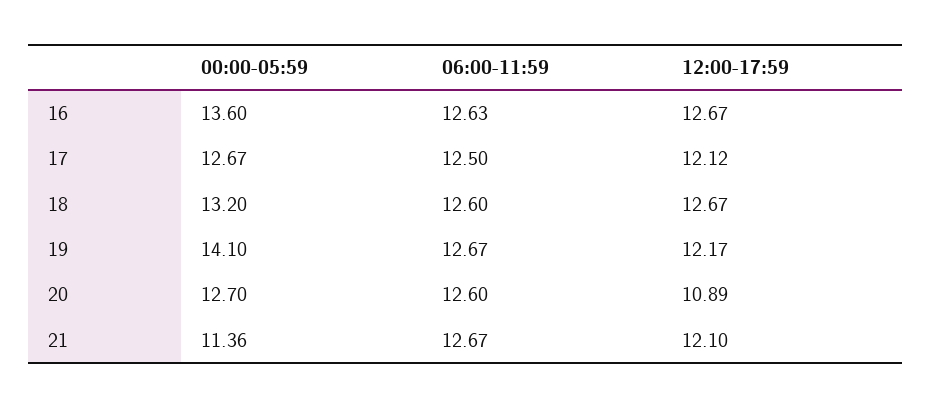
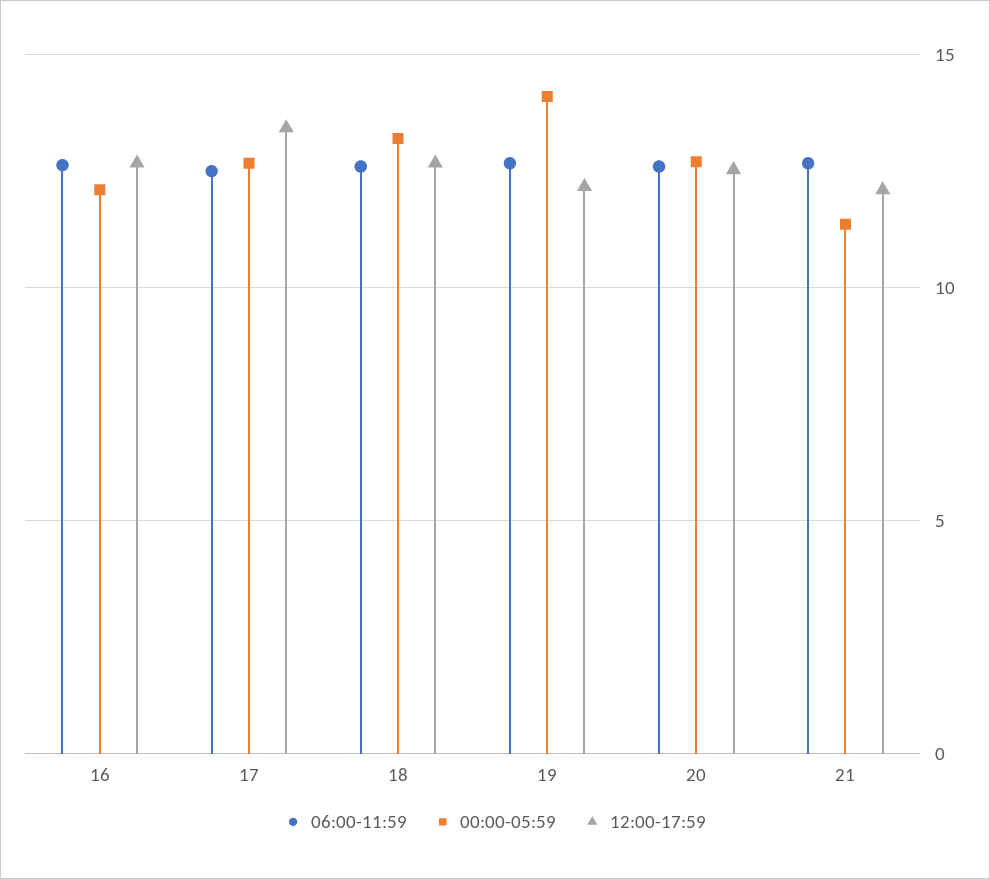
00:00-05:59, 16: 13.6 -> 12
12:00-17:59, 17: 12.12 -> 13.5
12:00-17:59, 20: 10.89 -> 12.5

